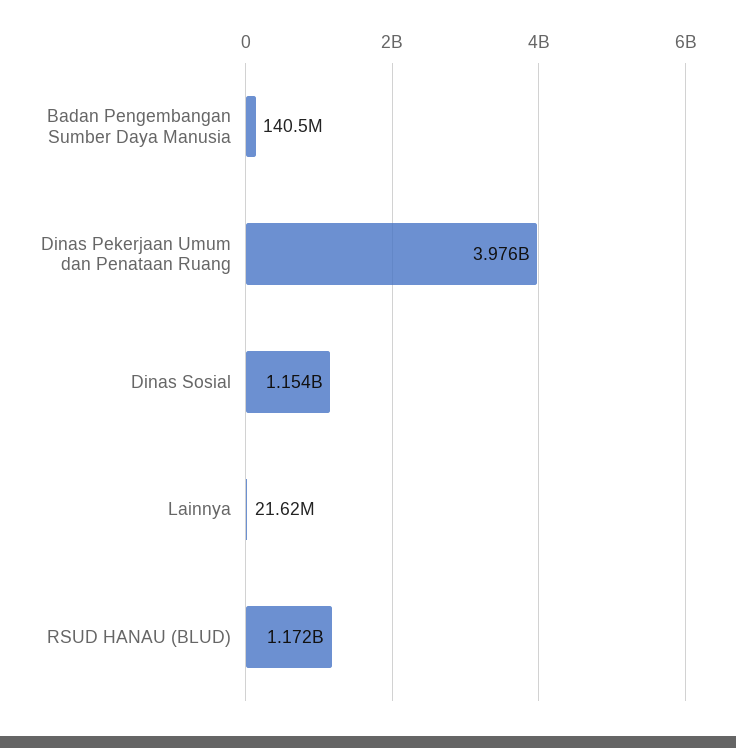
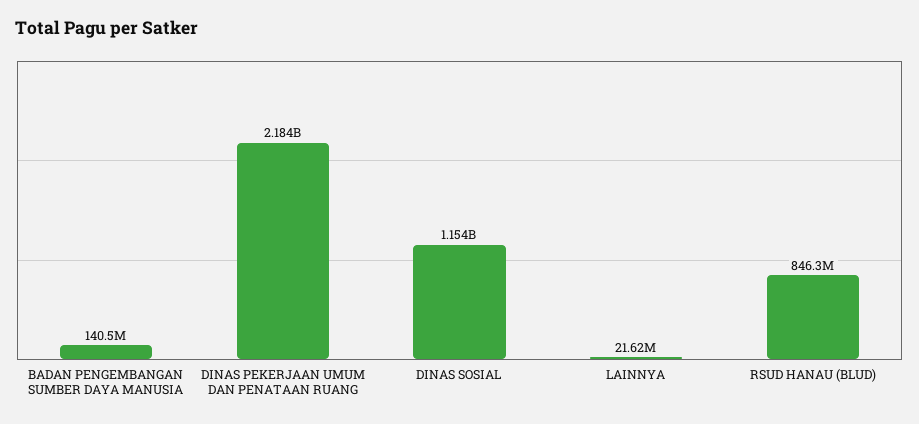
Dinas Pekerjaan Umum dan Penataan Ruang: 3976000000 -> 2184000000
RSUD HANAU (BLUD): 1172000000 -> 846300000

